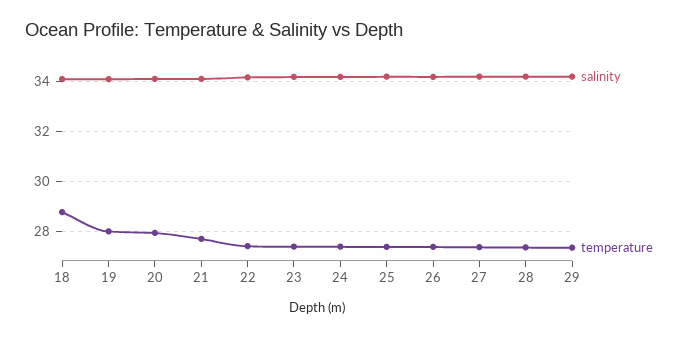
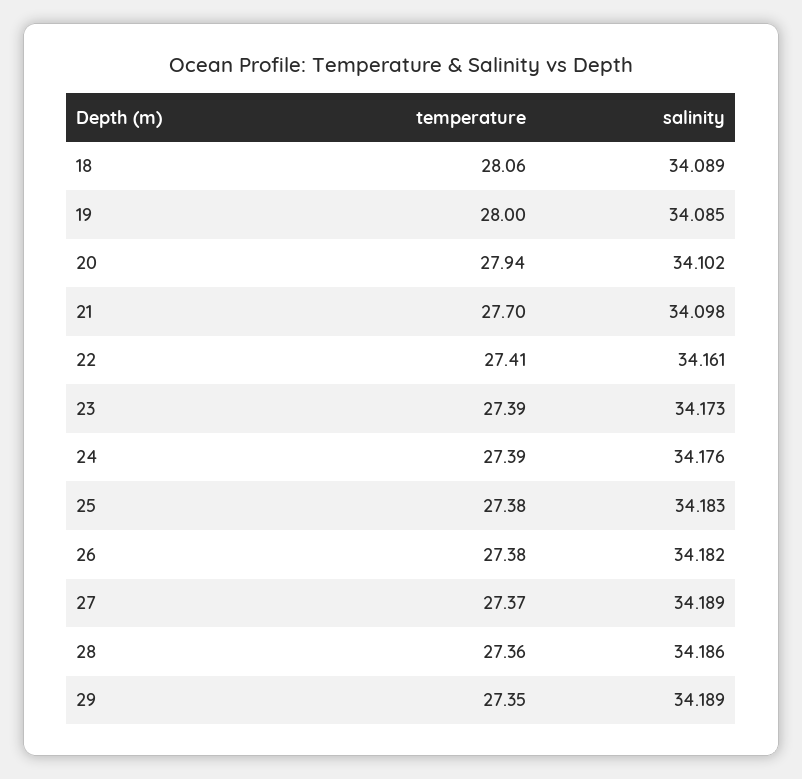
temperature, 18: 28.75 -> 28.06

